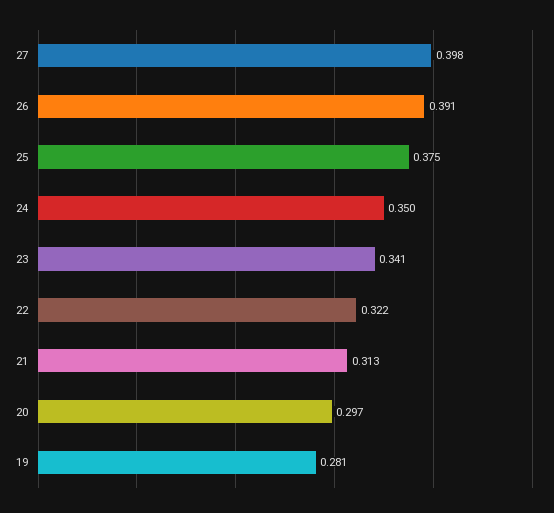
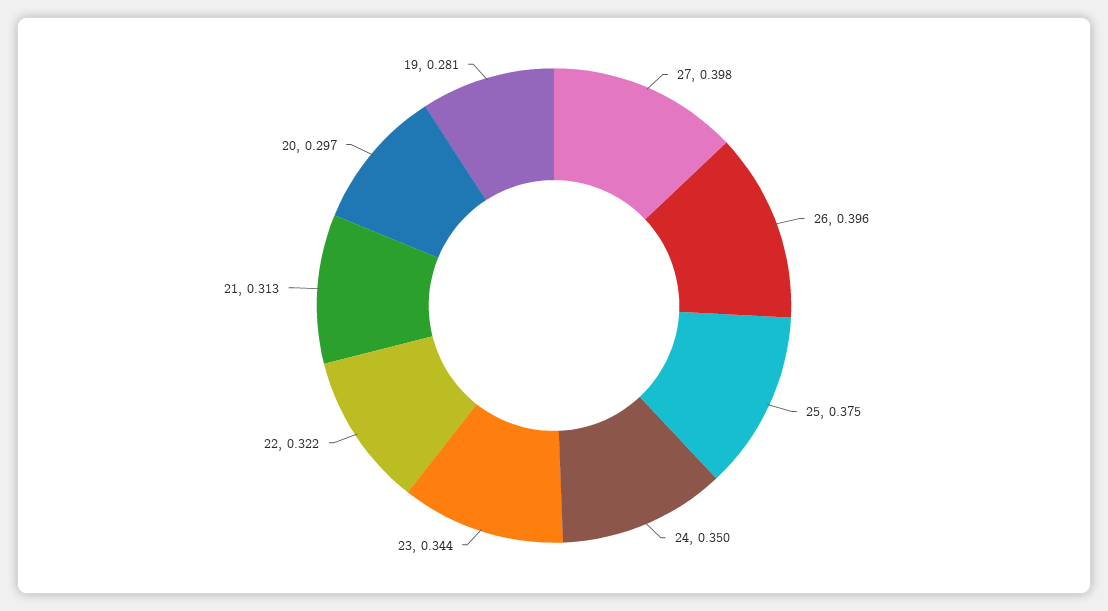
26: 0.391 -> 0.396
23: 0.341 -> 0.344

